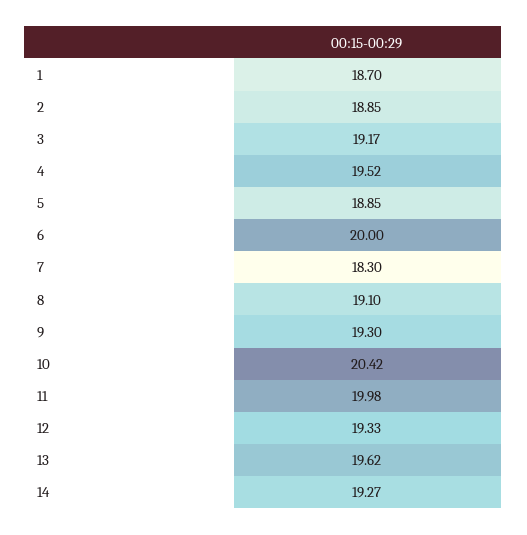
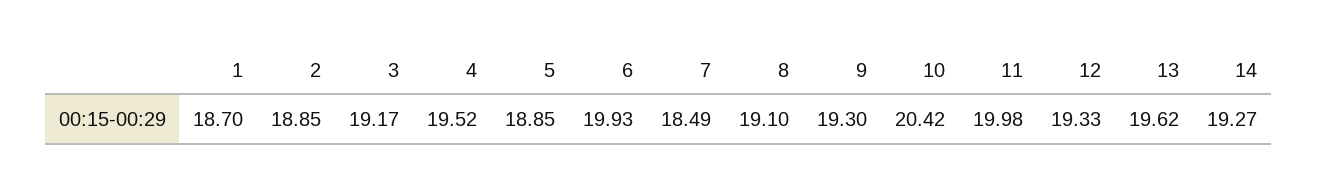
6: 20 -> 19.93
7: 18.3 -> 18.49

